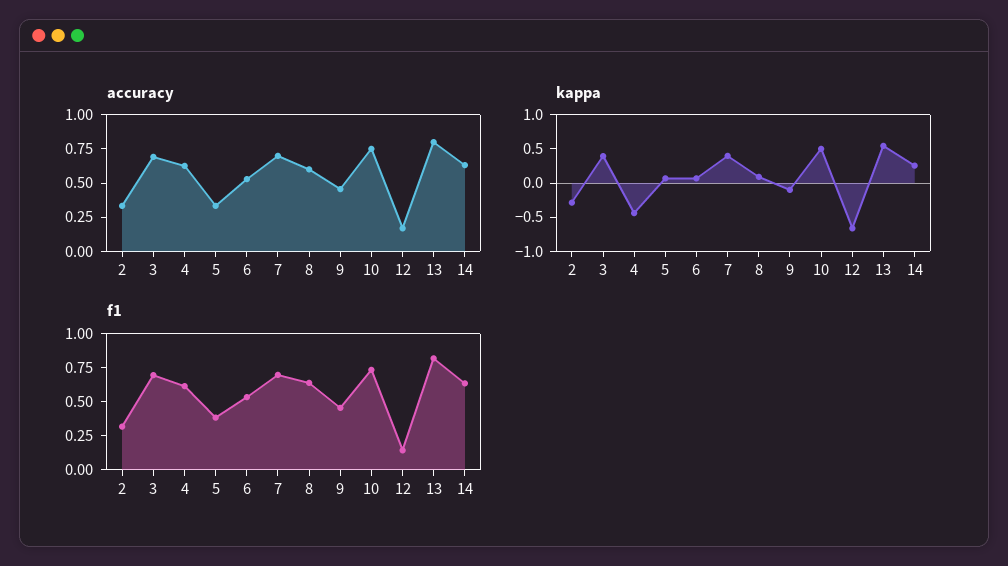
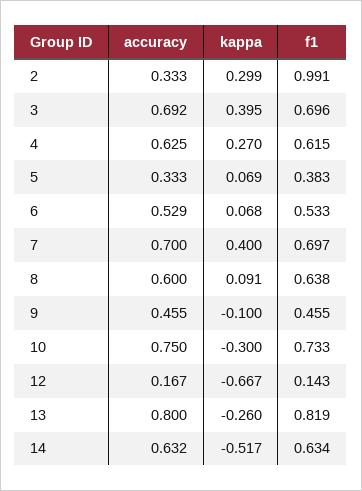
kappa, 2: -0.25 -> 0.299
kappa, 4: -0.5 -> 0.27
kappa, 10: 0.5 -> -0.3
kappa, 13: 0.5 -> -0.26
kappa, 14: 0.25 -> -0.517
f1, 2: 0.25 -> 0.991

